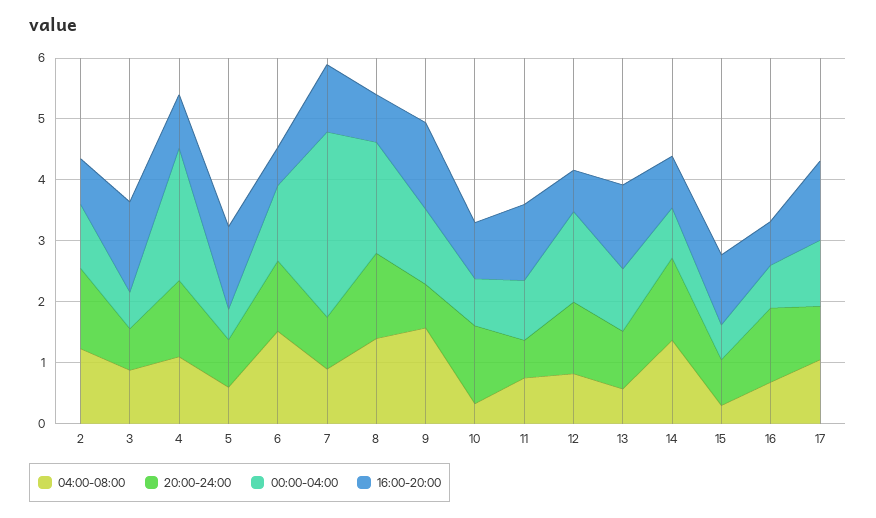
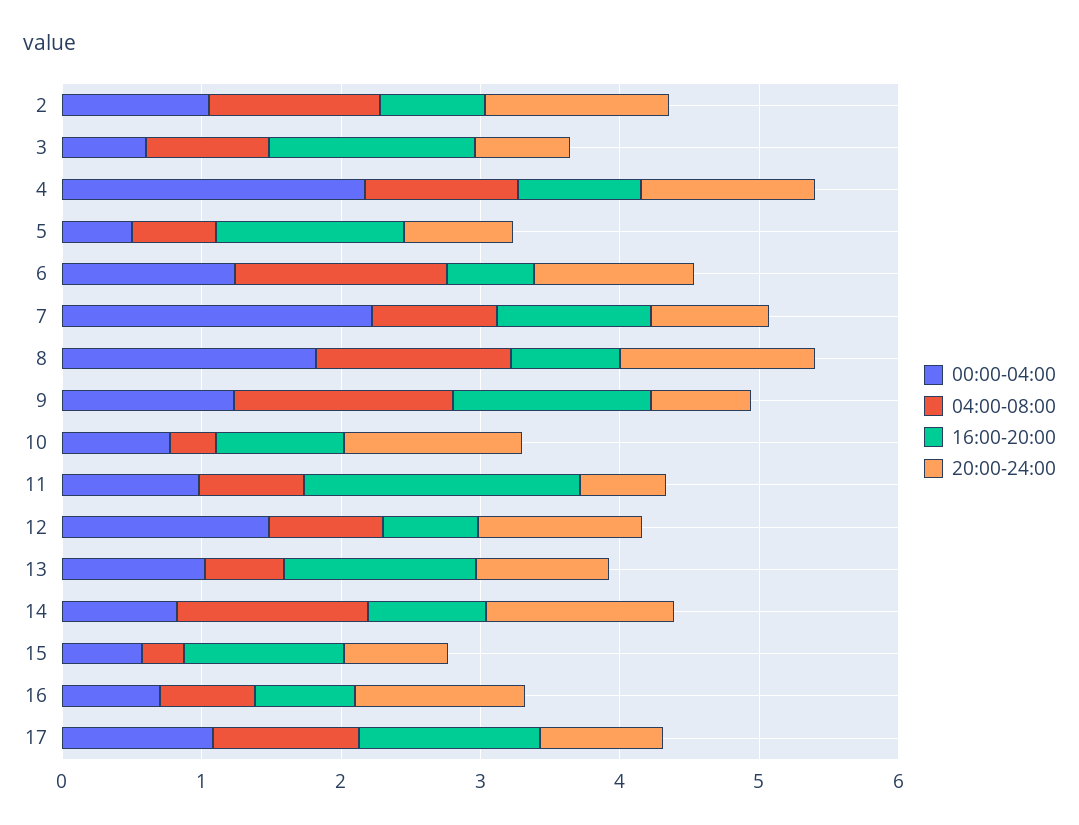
00:00-04:00, 7: 3 -> 2.2
16:00-20:00, 11: 1.2 -> 2

